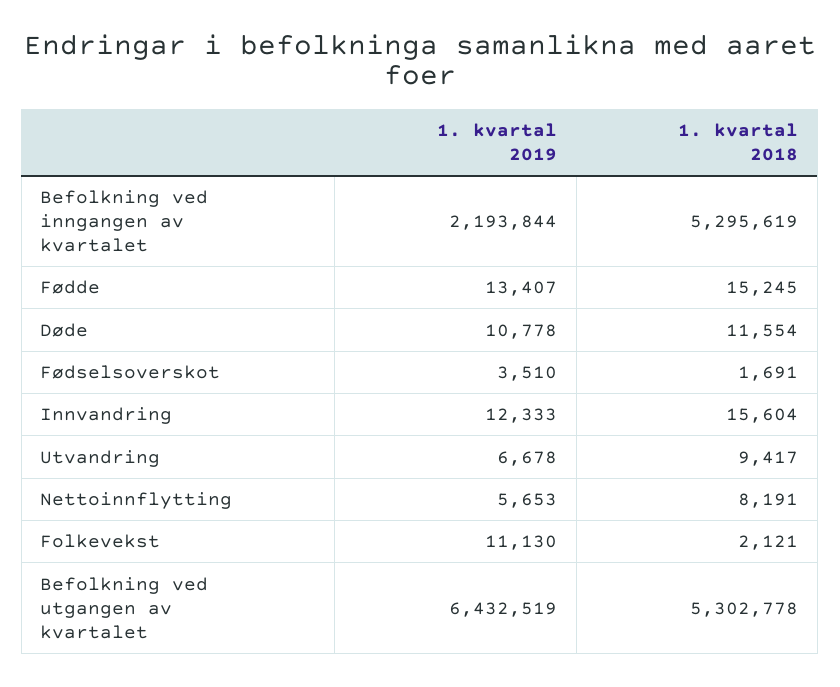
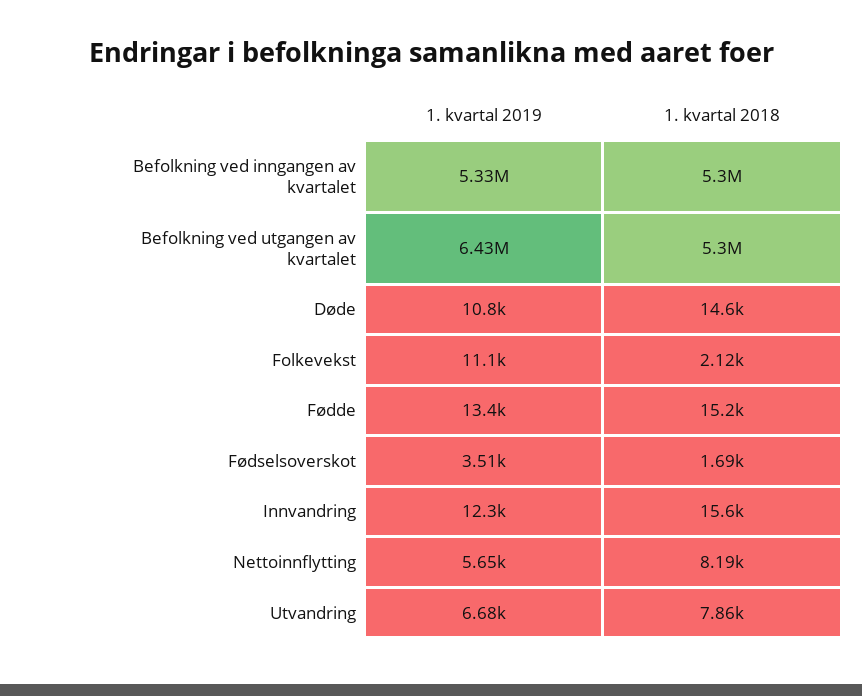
1. kvartal 2019, Befolkning ved inngangen av kvartalet: 2193844 -> 5330000
1. kvartal 2018, Døde: 11554 -> 14600
1. kvartal 2018, Utvandring: 9417 -> 7860

